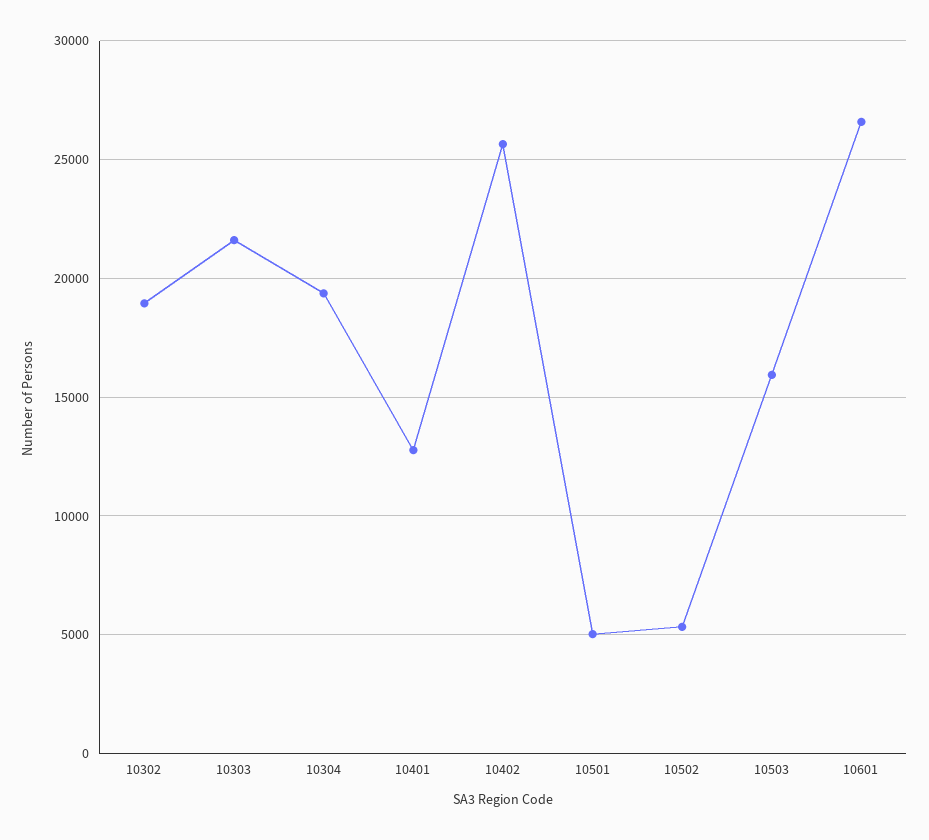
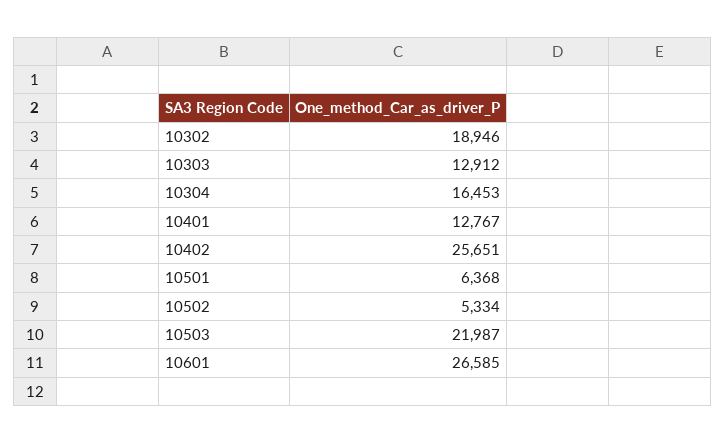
10303: 21500 -> 12912
10304: 19500 -> 16453
10501: 5000 -> 6368
10503: 16000 -> 21987

